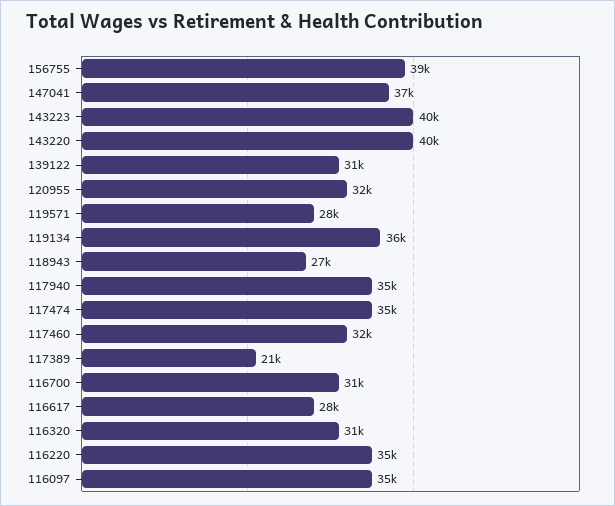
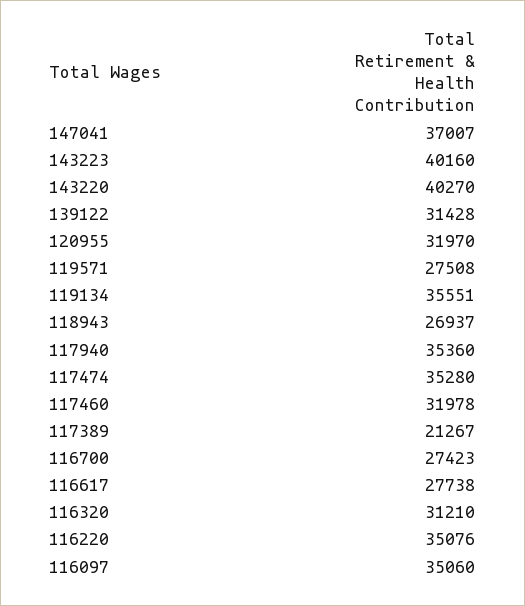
156755: 39000 -> none
116700: 31000 -> 27423

